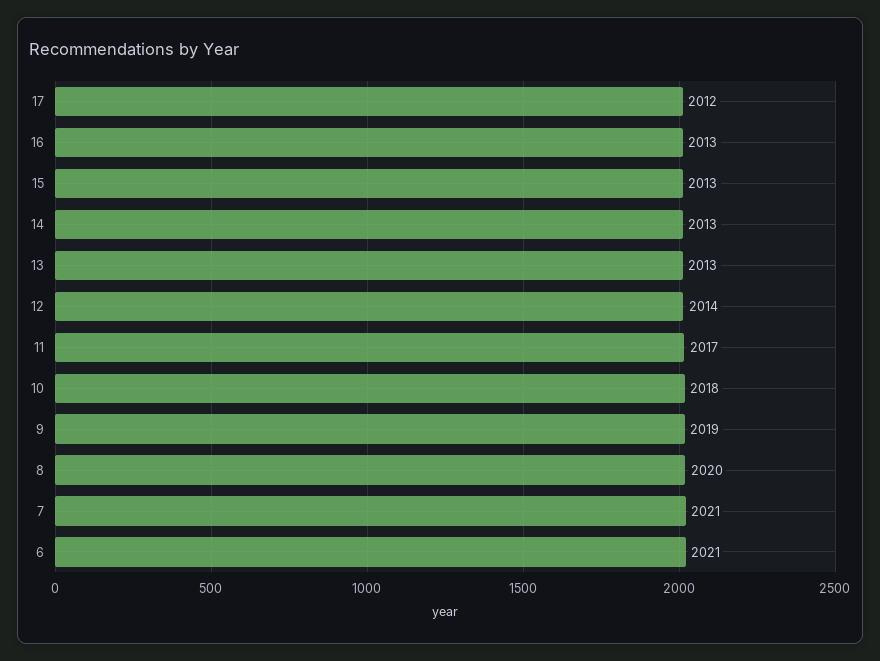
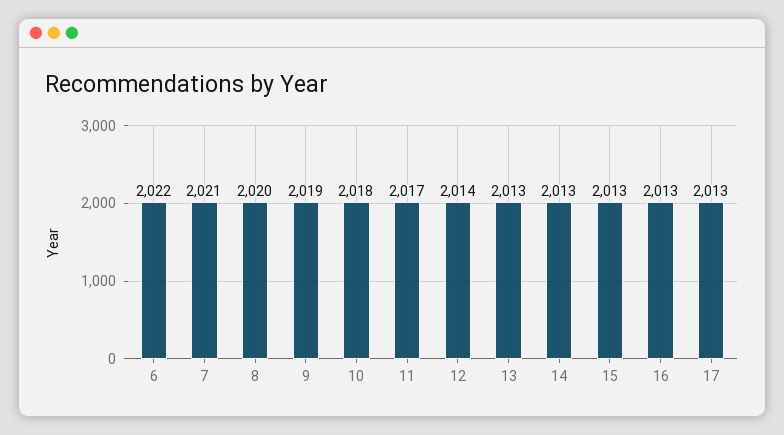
17: 2012 -> 2013
6: 2021 -> 2022

